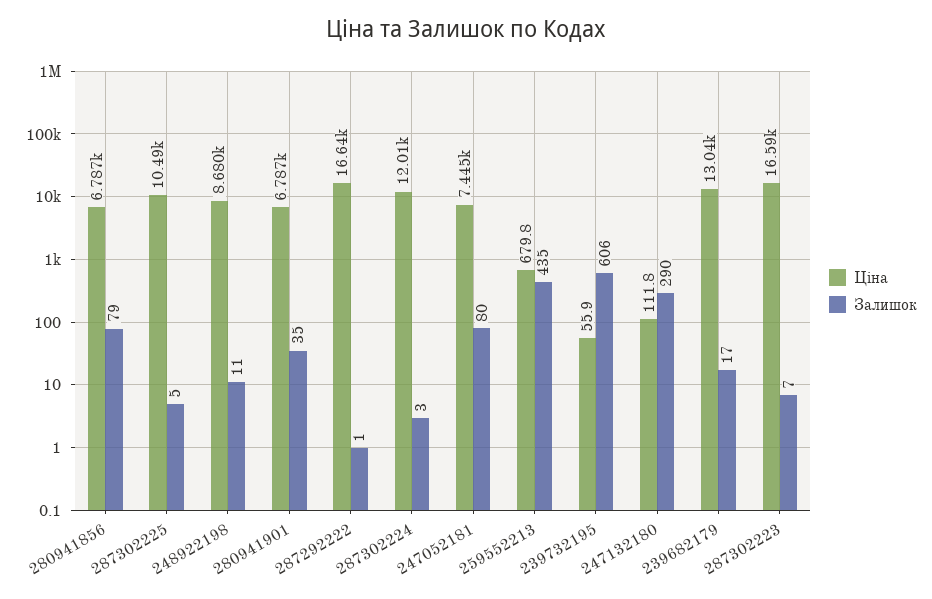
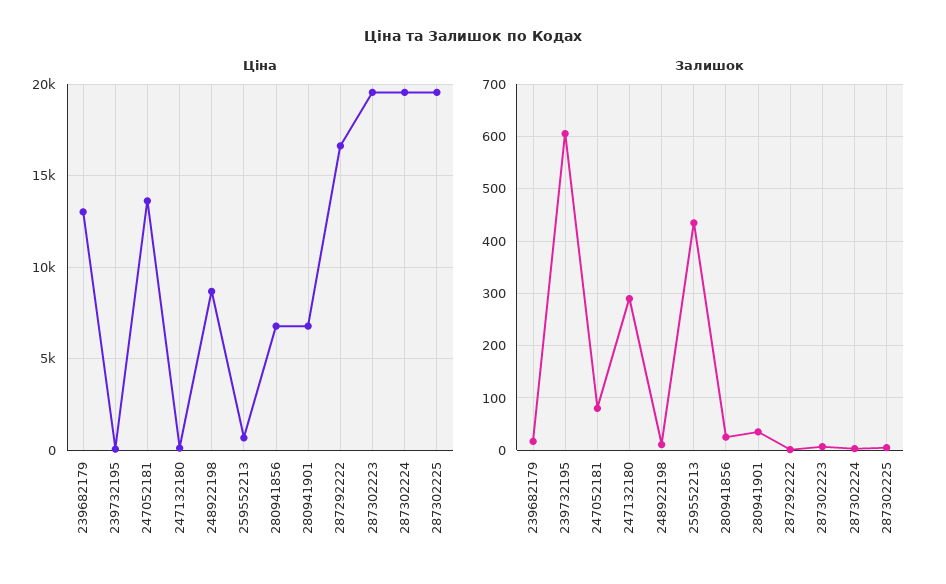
Залишок, 280941856: 79 -> 20
Ціна, 287302225: 10490 -> 19500
Ціна, 287302224: 12010 -> 19500
Ціна, 247052181: 7445 -> 13500
Ціна, 287302223: 16590 -> 19500

